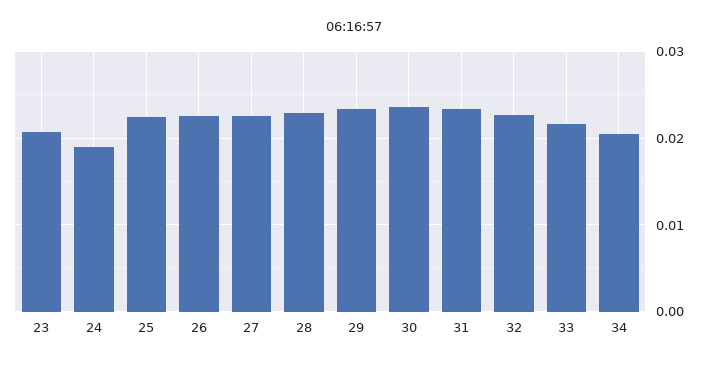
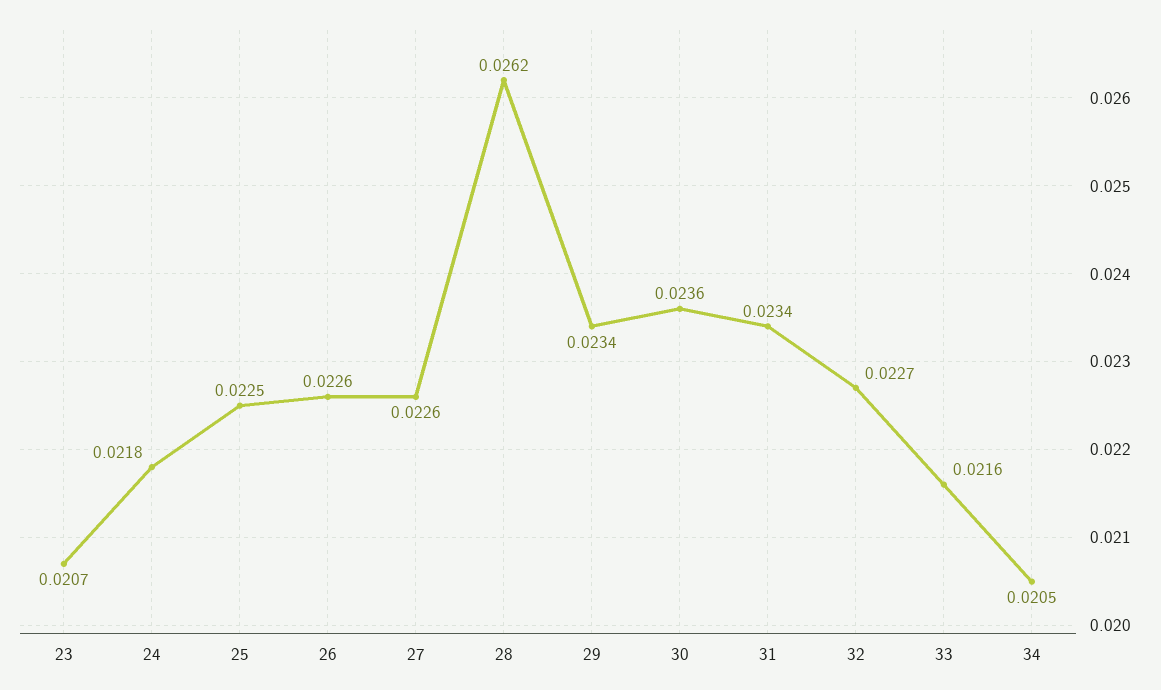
24: 0.019 -> 0.0218
28: 0.023 -> 0.0262

